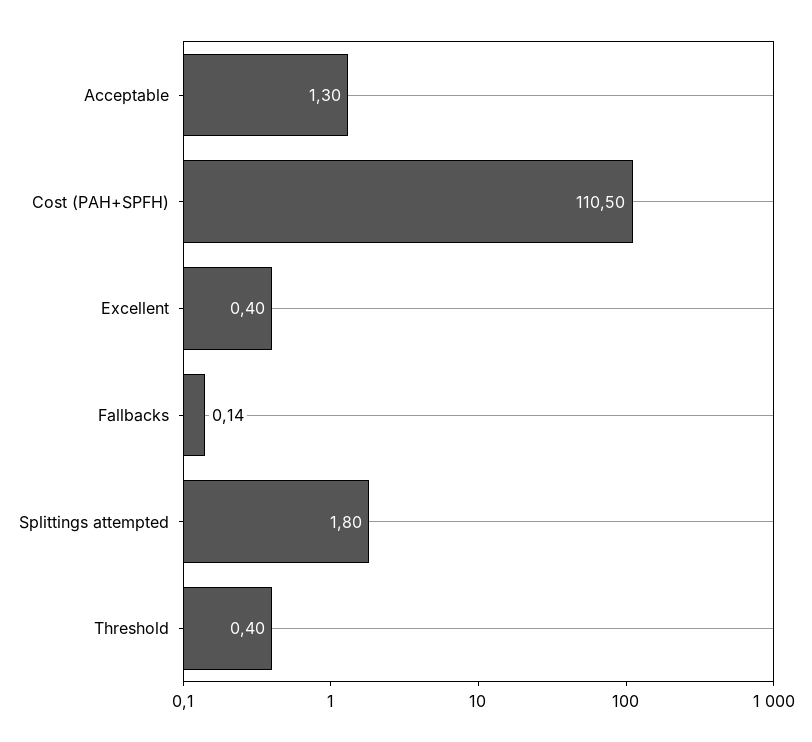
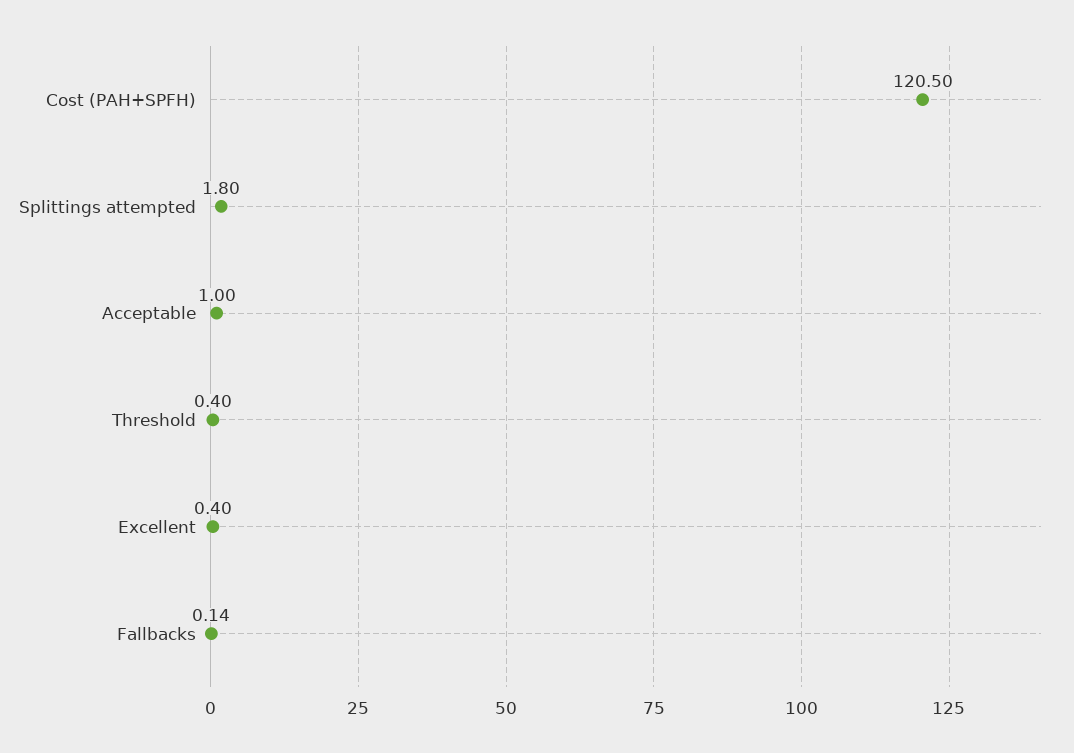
Acceptable: 1.3 -> 1
Cost (PAH+SPFH): 110.5 -> 120.5

